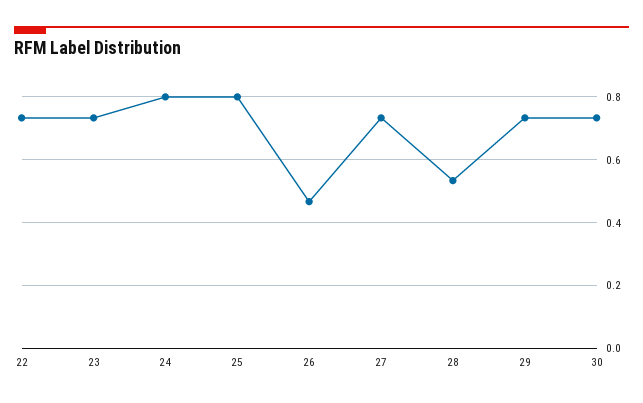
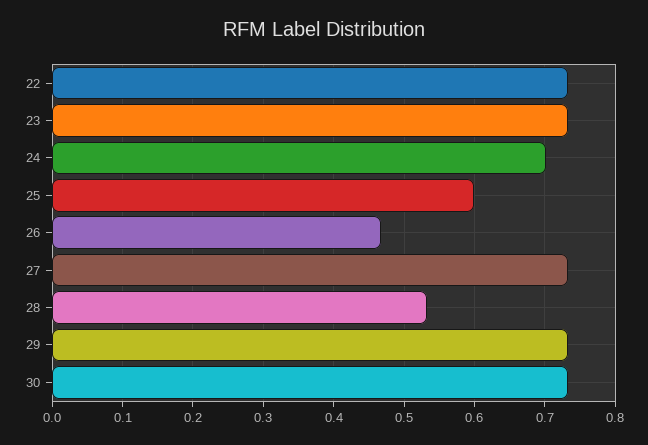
24: 0.8 -> 0.7
25: 0.8 -> 0.6

